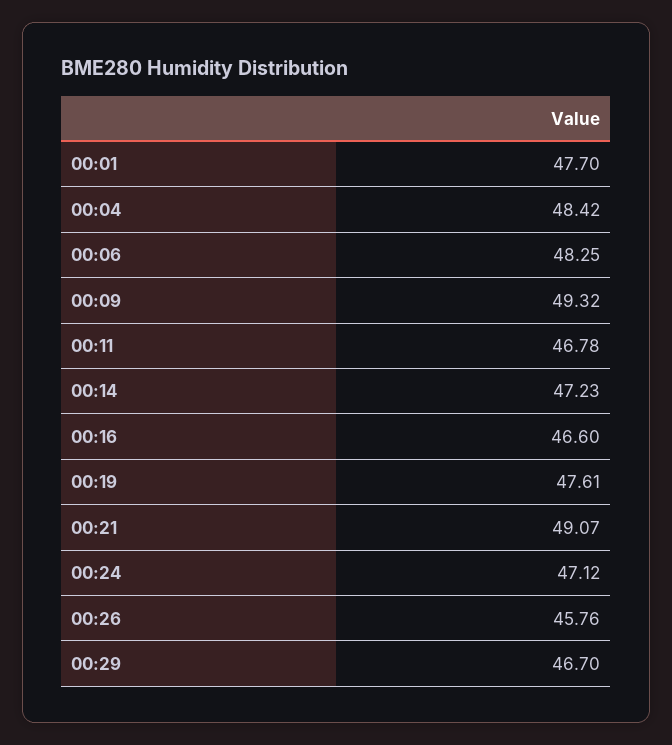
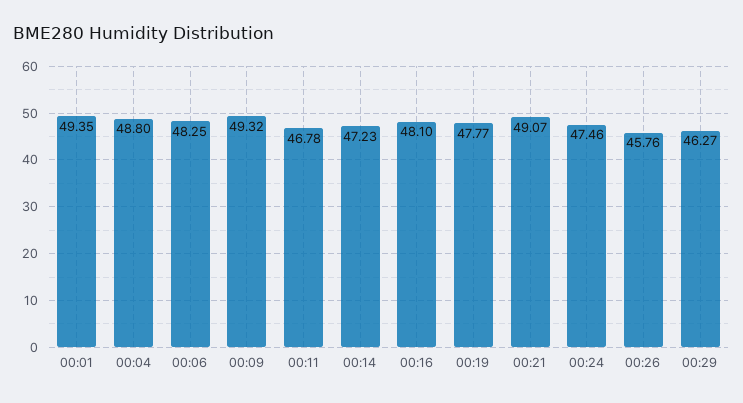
00:01: 47.7 -> 49.35
00:04: 48.42 -> 48.8
00:16: 46.6 -> 48.1
00:19: 47.61 -> 47.77
00:24: 47.12 -> 47.46
00:29: 46.7 -> 46.27

